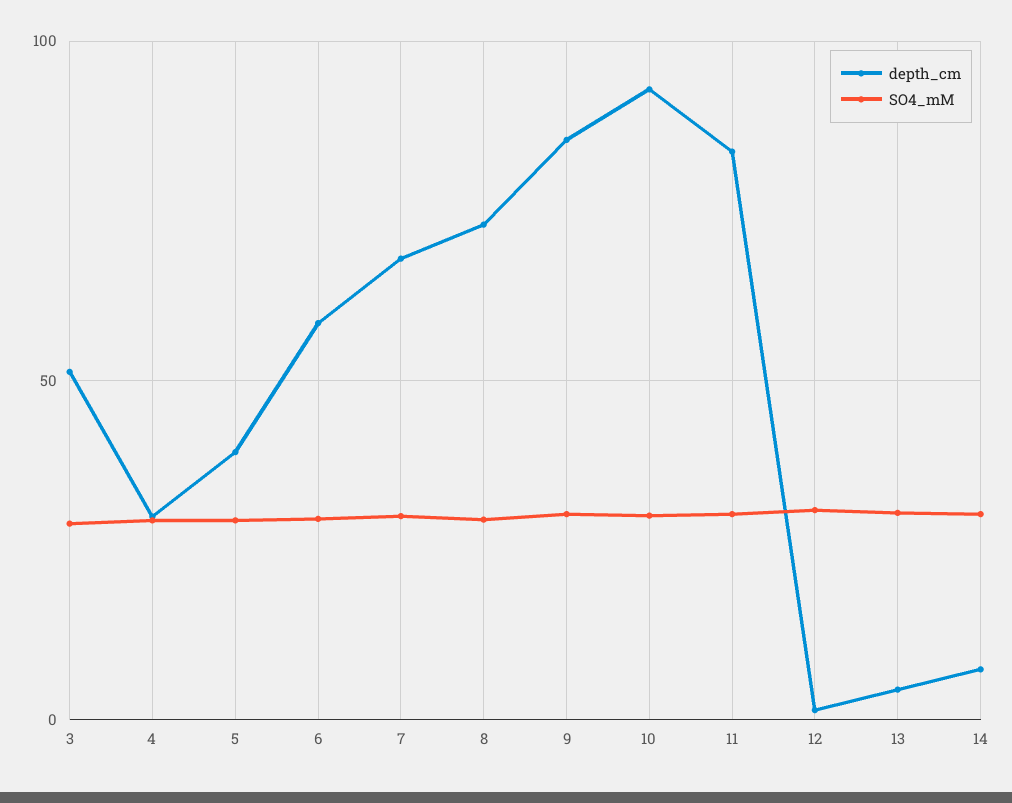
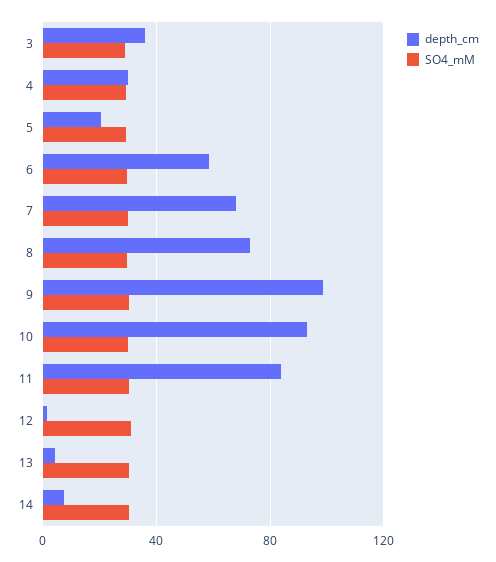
depth_cm, 3: 50 -> 35
depth_cm, 5: 40 -> 20
depth_cm, 9: 85 -> 100

